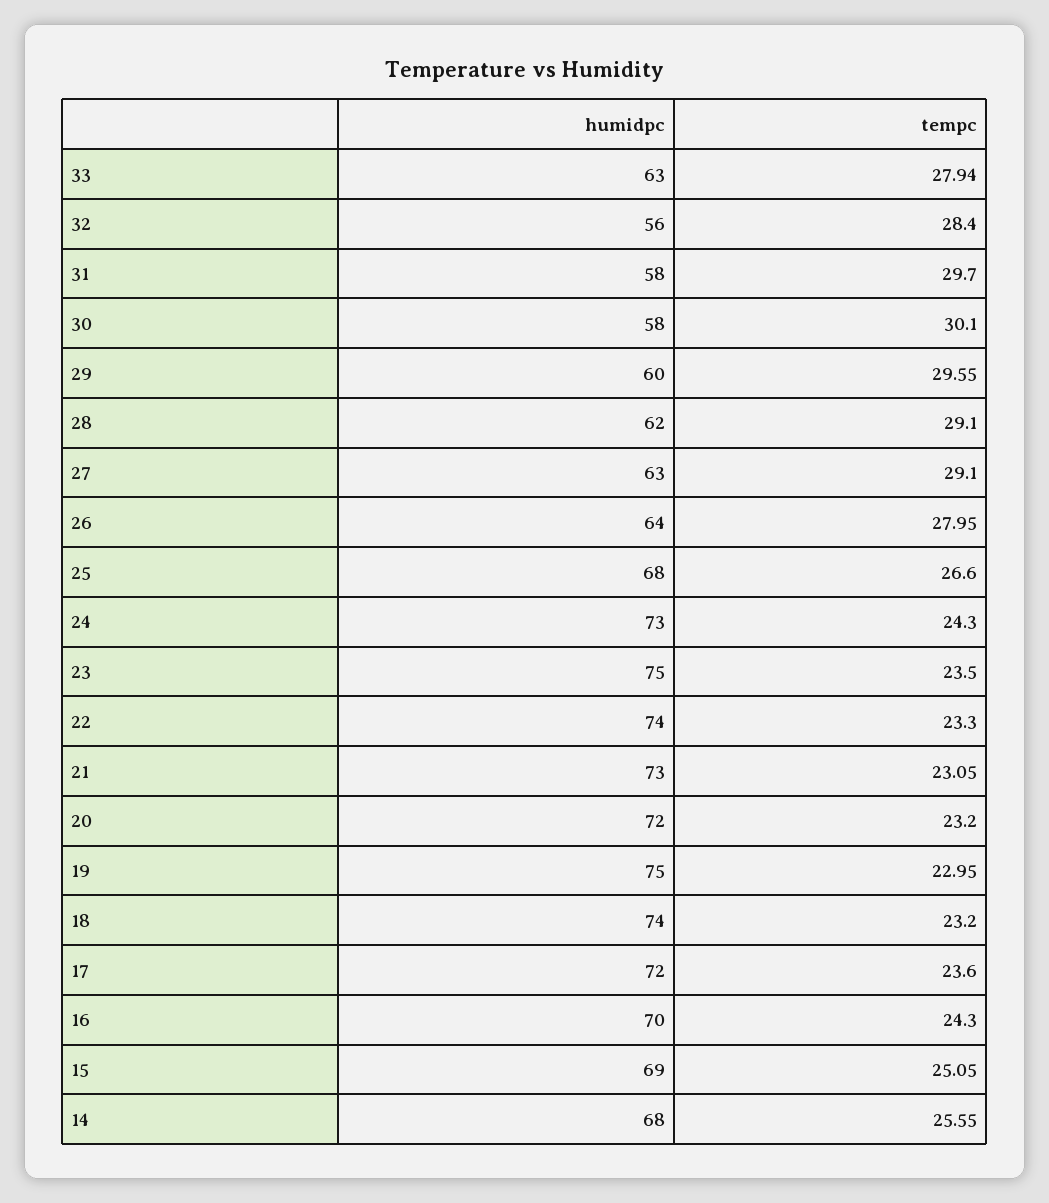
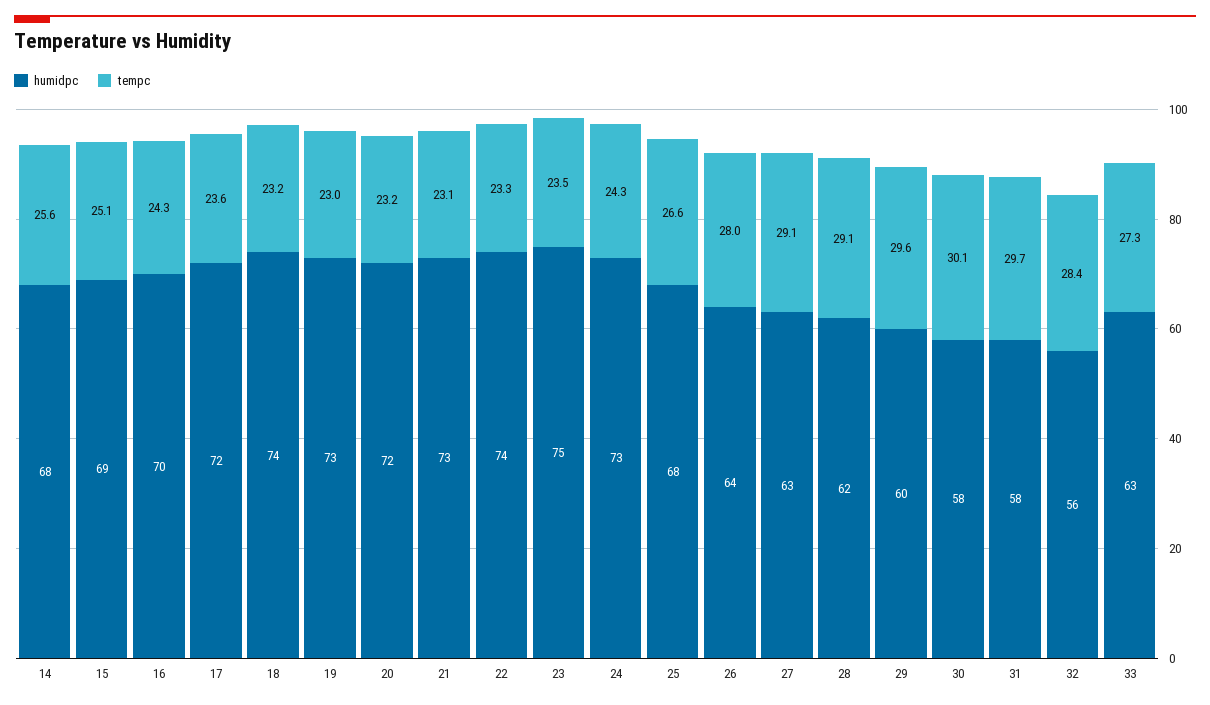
tempc, 33: 27.94 -> 27.3
humidpc, 19: 75 -> 73

